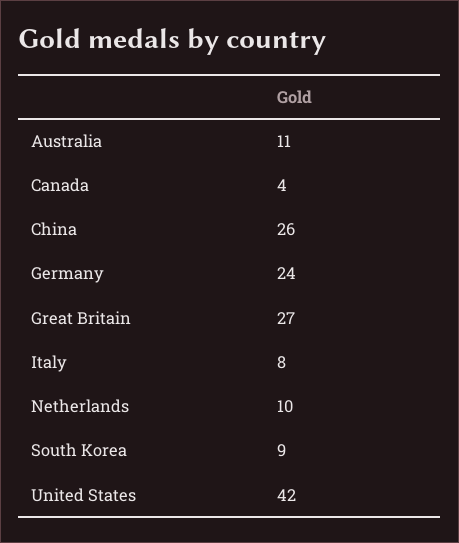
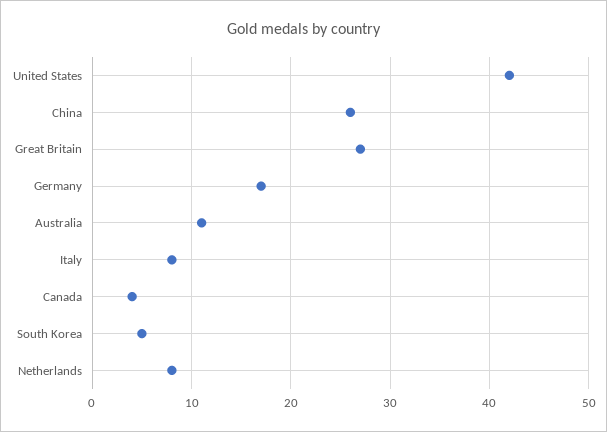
Germany: 24 -> 17
Netherlands: 10 -> 8
South Korea: 9 -> 5

